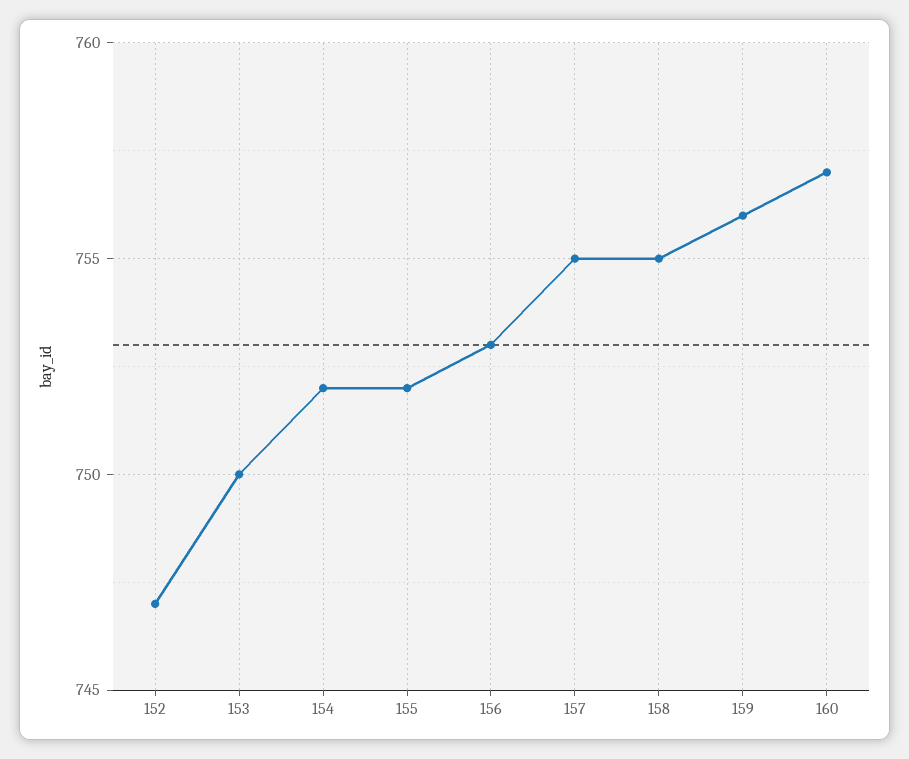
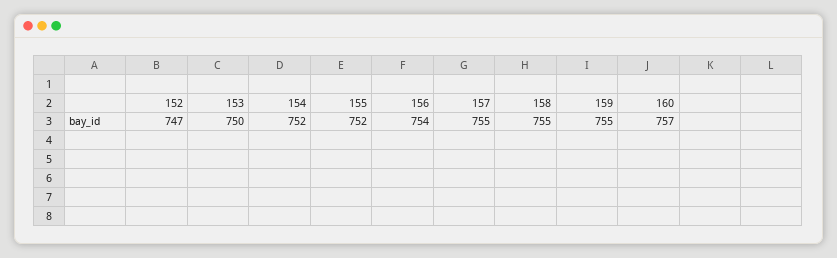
156: 753 -> 754
159: 756 -> 755

